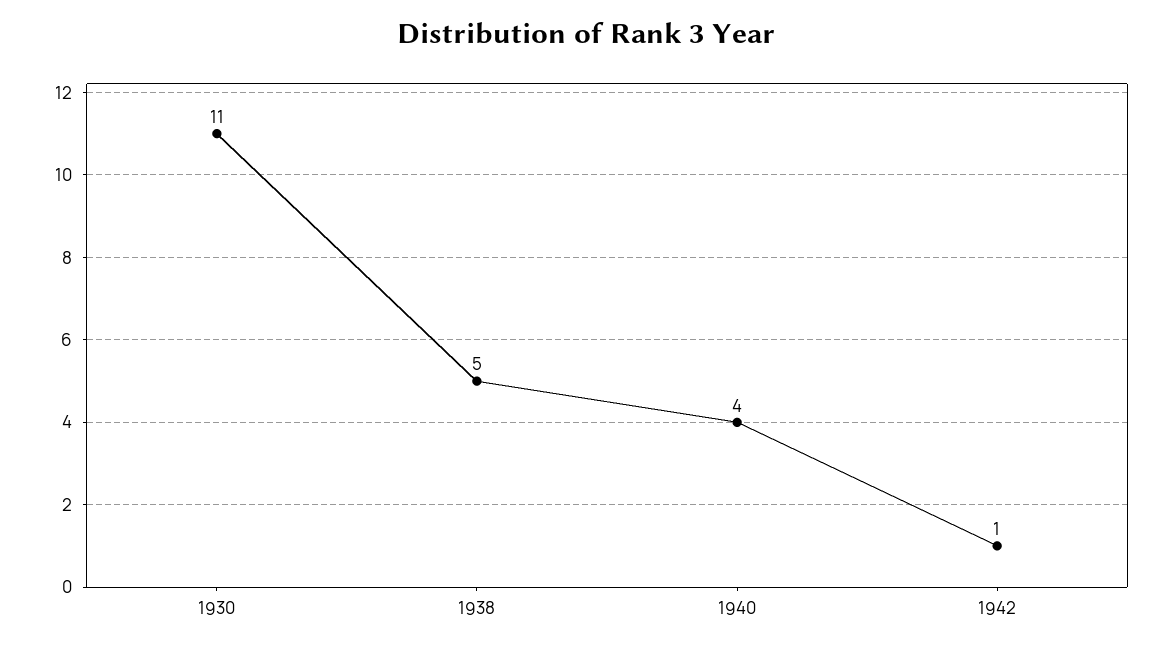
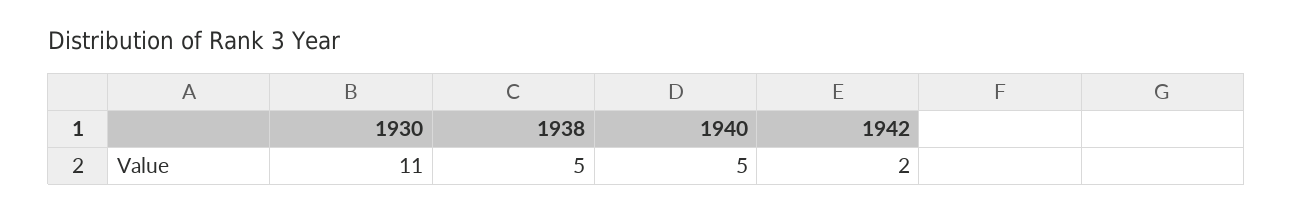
1940: 4 -> 5
1942: 1 -> 2

